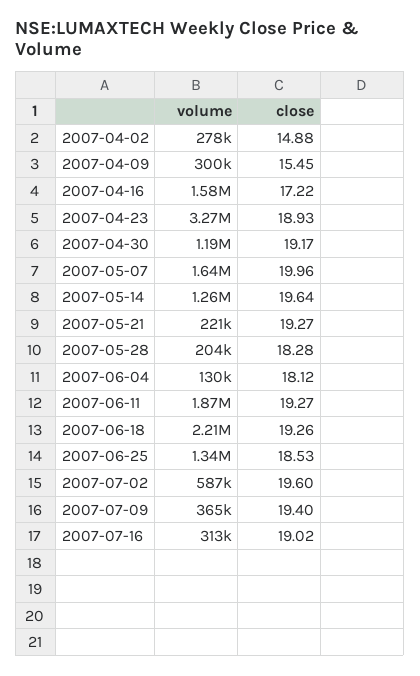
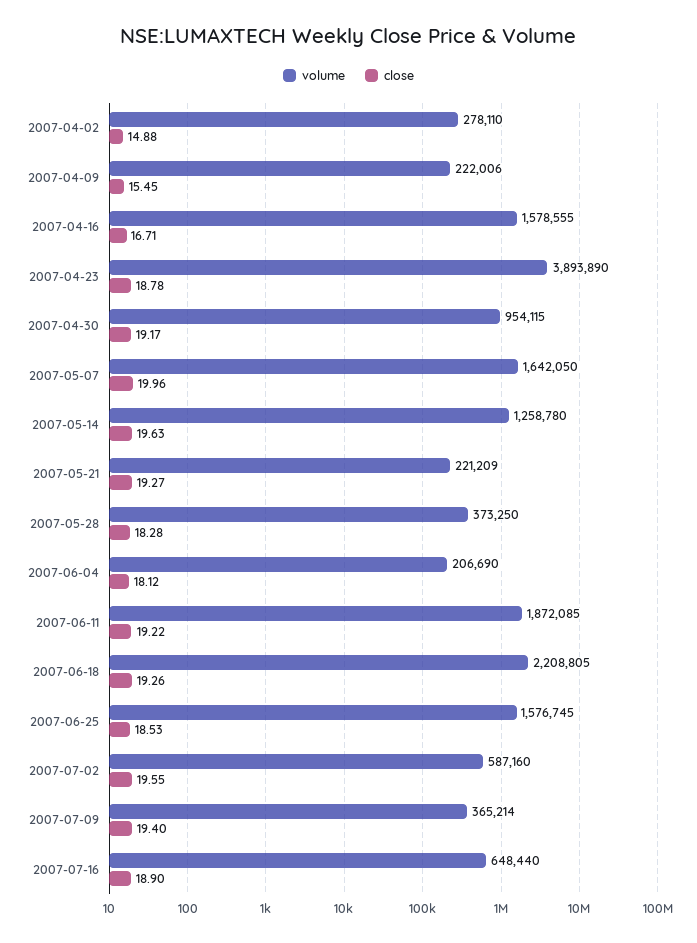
volume, 2007-04-09: 300000 -> 222006
close, 2007-04-16: 17.22 -> 16.71
volume, 2007-04-23: 3270000 -> 3893890
close, 2007-04-23: 18.93 -> 18.78
volume, 2007-04-30: 1190000 -> 954115
close, 2007-05-14: 19.64 -> 19.63
volume, 2007-05-28: 204000 -> 373250
volume, 2007-06-04: 130000 -> 206690
close, 2007-06-11: 19.27 -> 19.22
volume, 2007-06-25: 1340000 -> 1576745
close, 2007-07-02: 19.6 -> 19.55
volume, 2007-07-16: 313000 -> 648440
close, 2007-07-16: 19.02 -> 18.9

